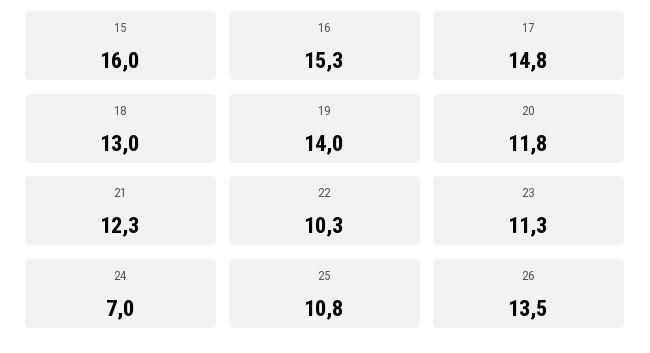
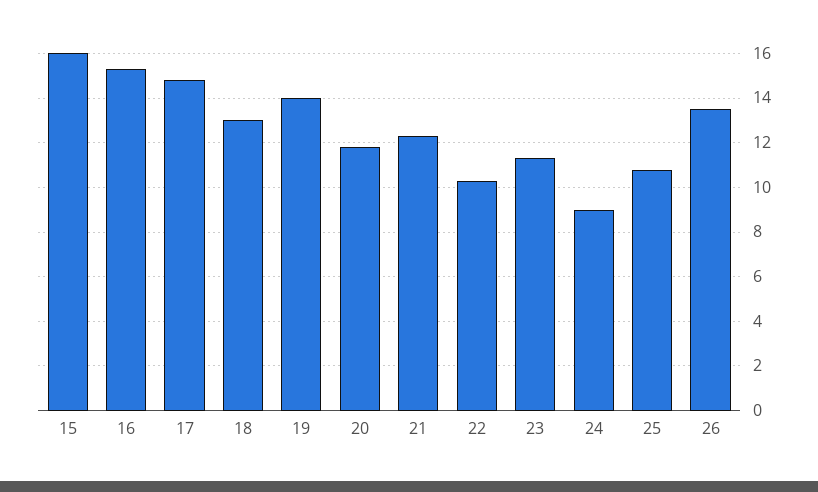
24: 7 -> 9

